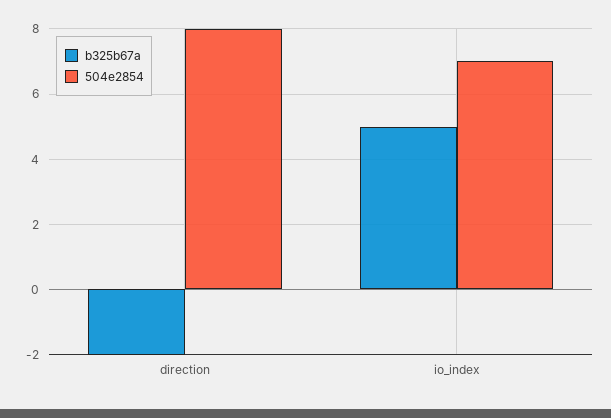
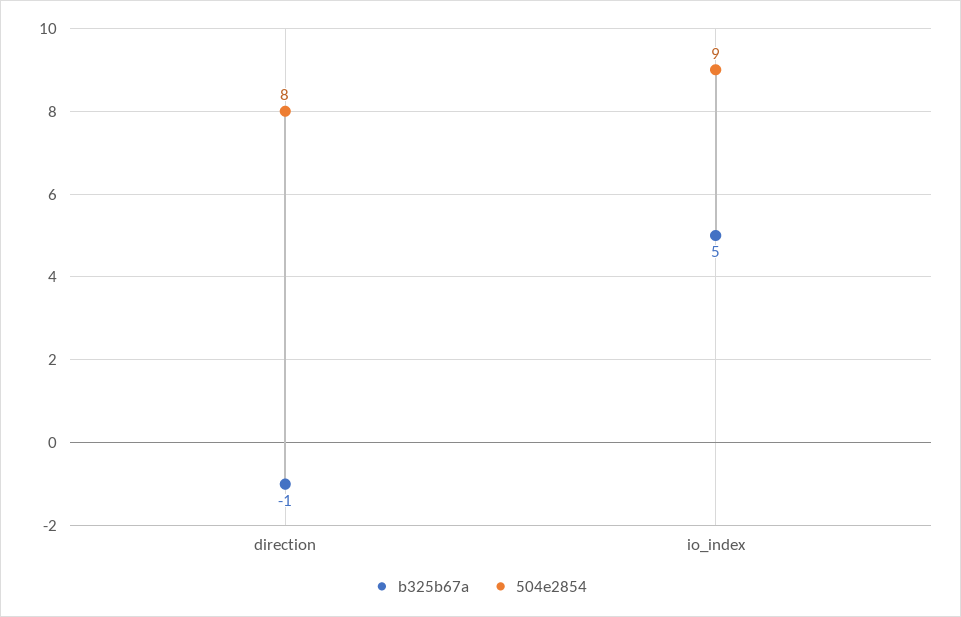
b325b67a, direction: -2 -> -1
504e2854, io_index: 7 -> 9

